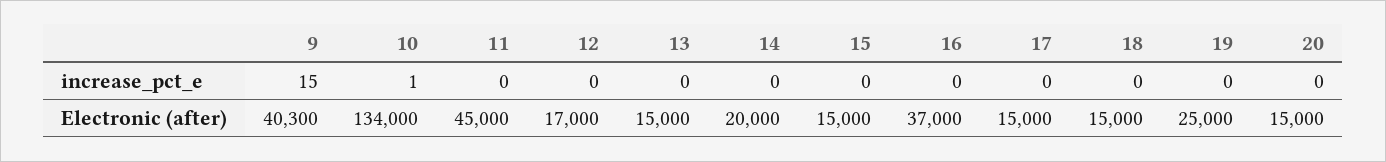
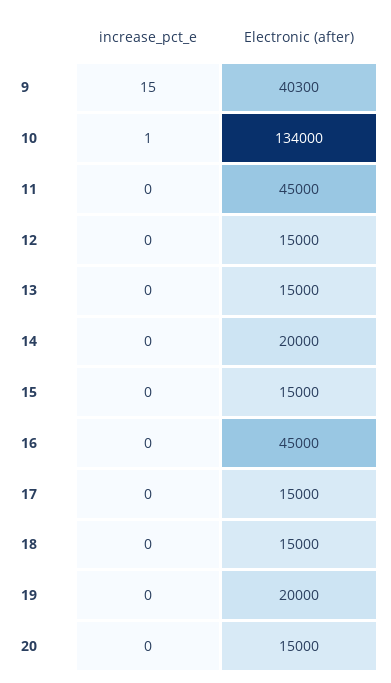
12, Electronic (after): 17000 -> 15000
16, Electronic (after): 37000 -> 45000
19, Electronic (after): 25000 -> 20000

